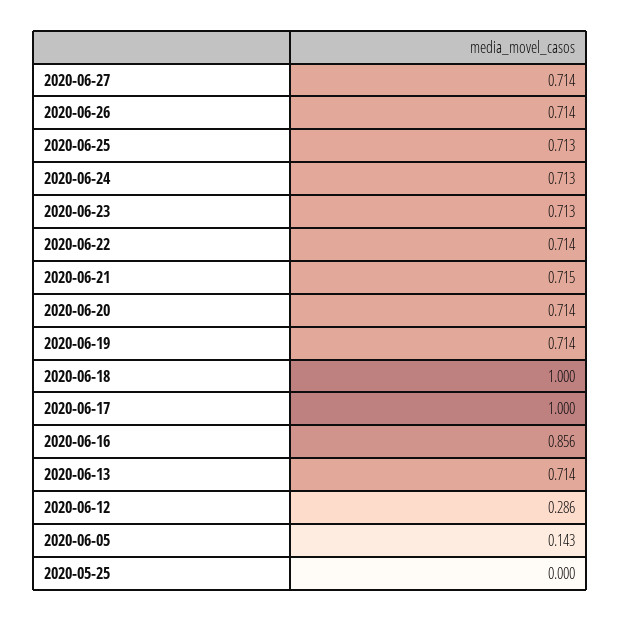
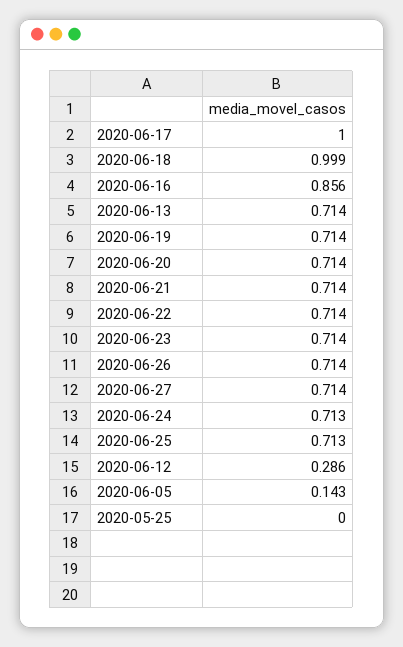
2020-06-23: 0.713 -> 0.714
2020-06-21: 0.715 -> 0.714
2020-06-18: 1 -> 0.999

